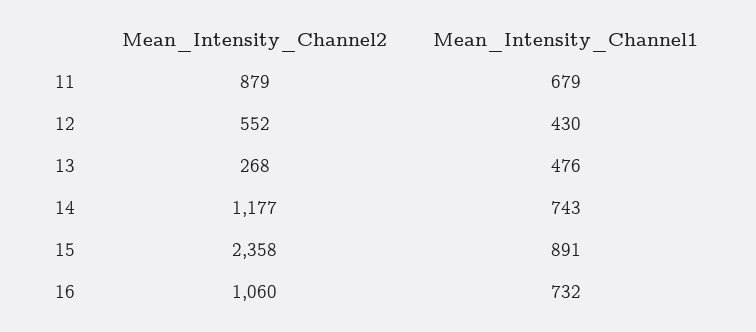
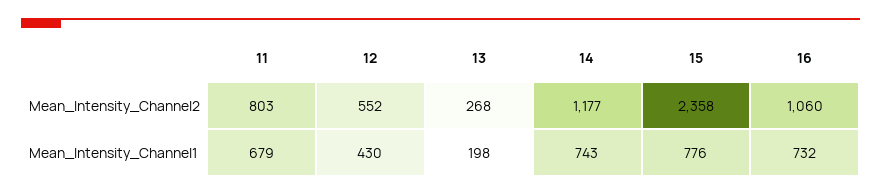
Mean_Intensity_Channel2, 11: 879 -> 803
Mean_Intensity_Channel1, 13: 476 -> 198
Mean_Intensity_Channel1, 15: 891 -> 776

